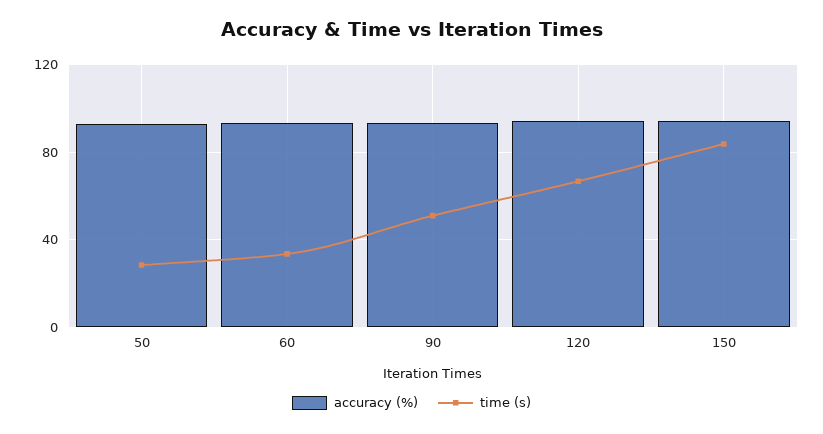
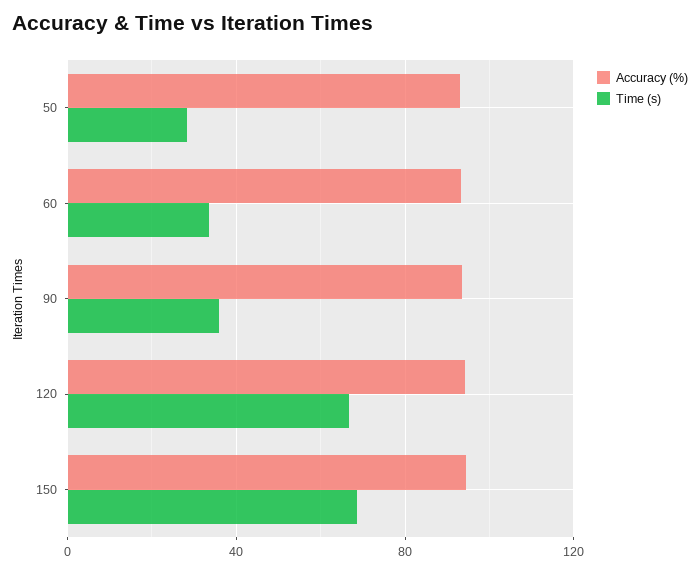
time (s), 90: 50 -> 35
time (s), 150: 85 -> 70

